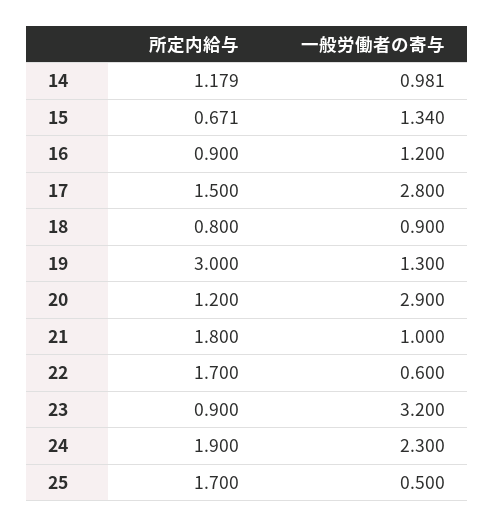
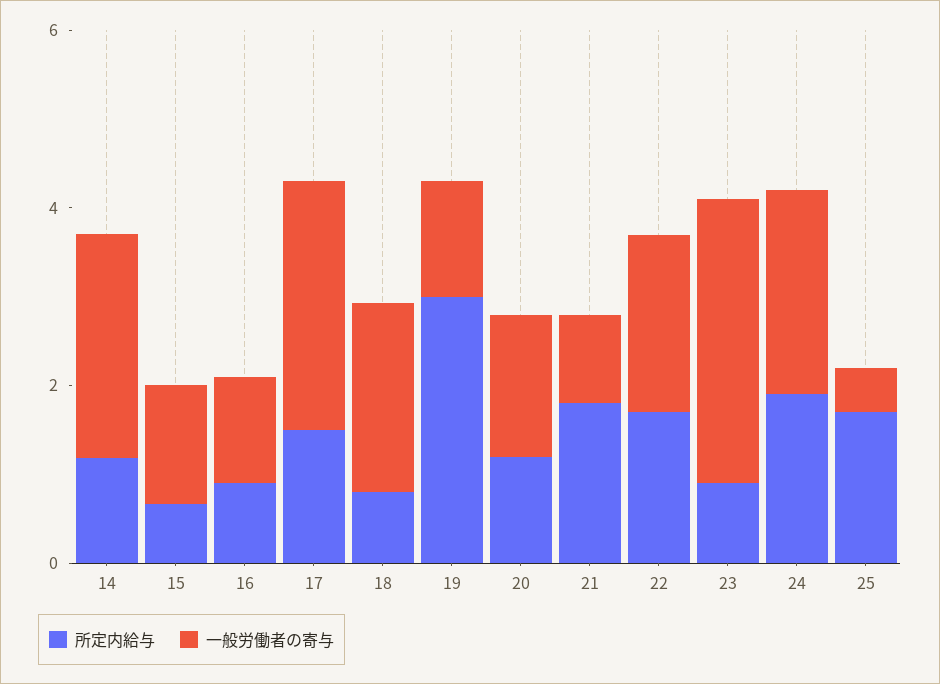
一般労働者の寄与, 14: 0.981 -> 2.5
一般労働者の寄与, 18: 0.9 -> 2
一般労働者の寄与, 20: 2.9 -> 1.5
一般労働者の寄与, 22: 0.6 -> 2

